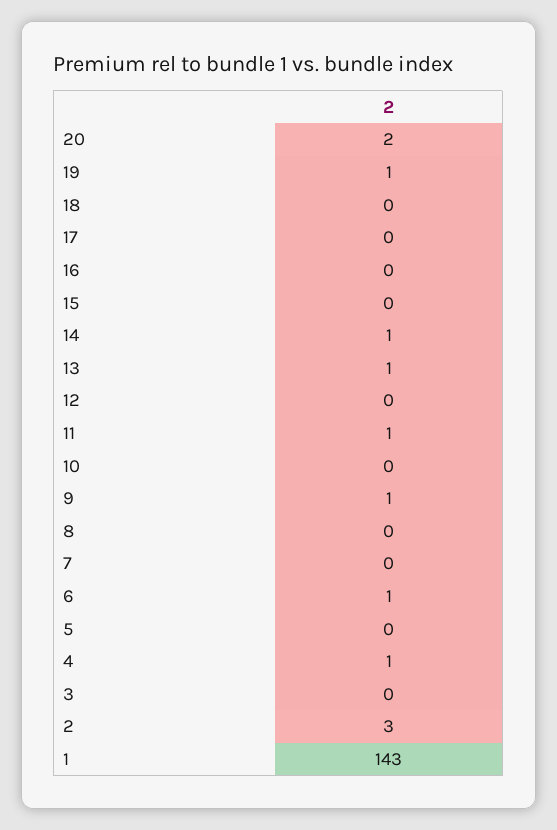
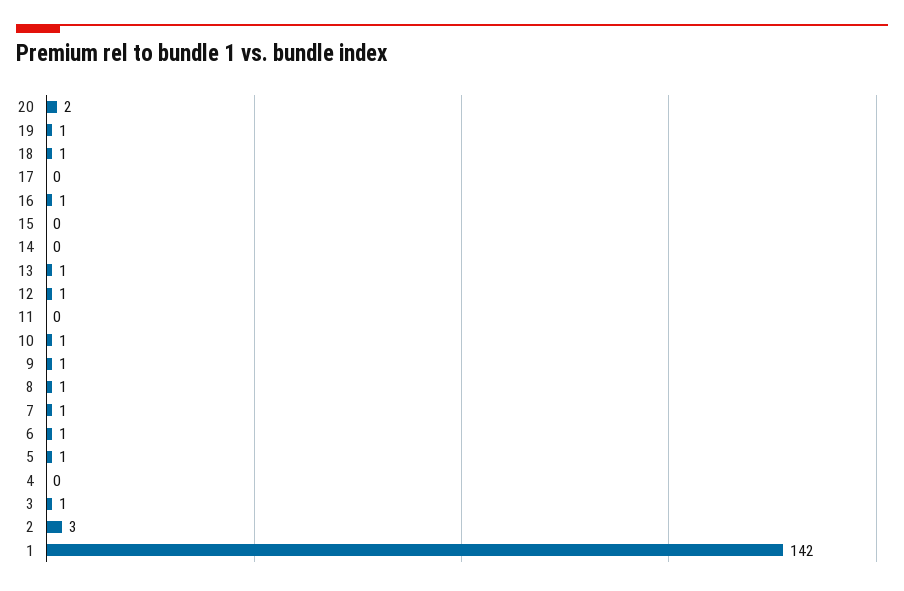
18: 0 -> 1
16: 0 -> 1
14: 1 -> 0
12: 0 -> 1
11: 1 -> 0
10: 0 -> 1
8: 0 -> 1
7: 0 -> 1
5: 0 -> 1
4: 1 -> 0
3: 0 -> 1
1: 143 -> 142

